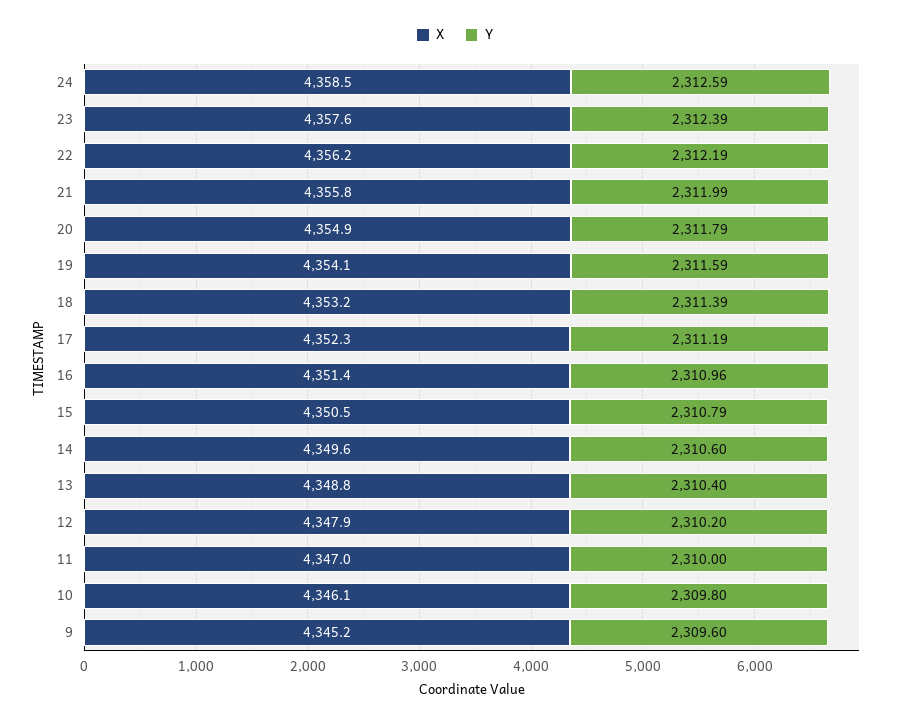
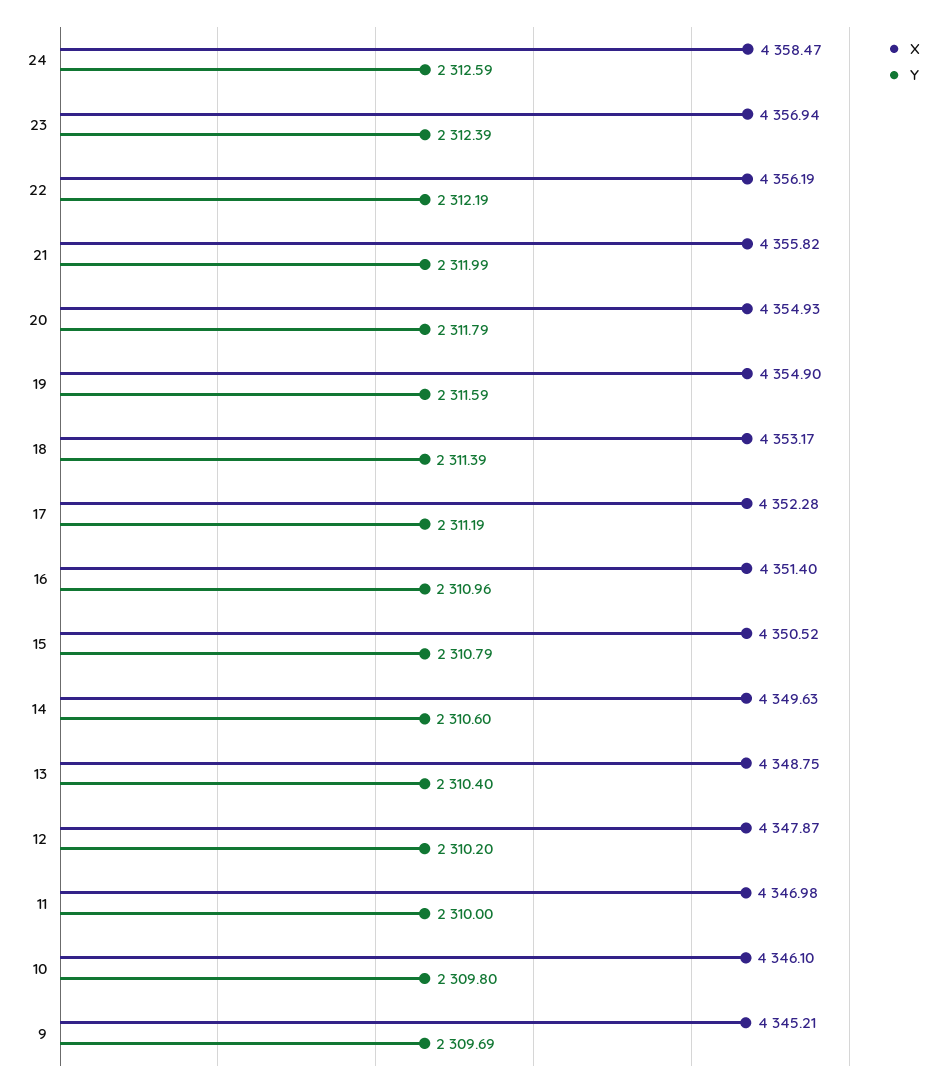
X, 23: 4357.6 -> 4356.94
X, 19: 4354.1 -> 4354.9
Y, 9: 2309.6 -> 2309.69

